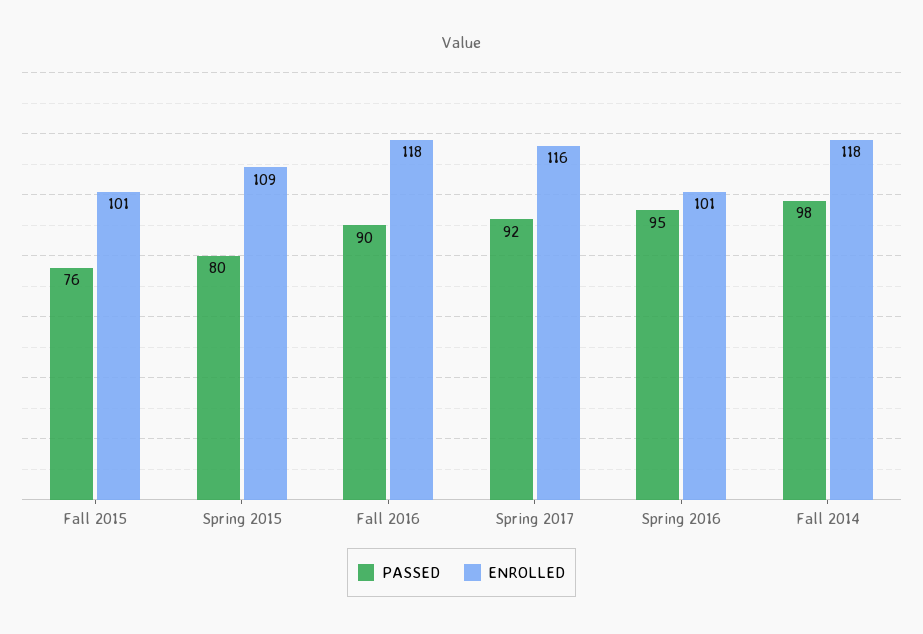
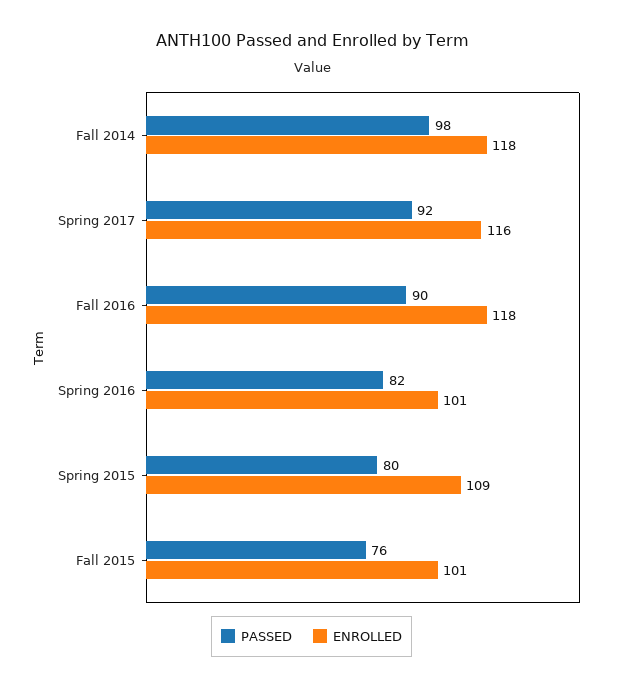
PASSED, Spring 2016: 95 -> 82

